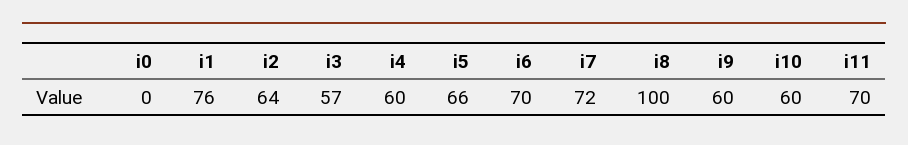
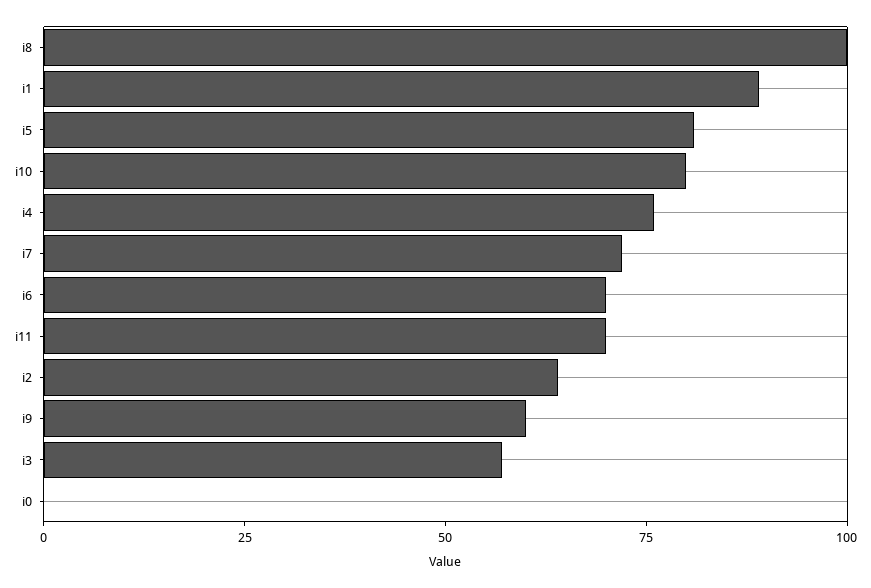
i1: 76 -> 90
i4: 60 -> 75
i5: 66 -> 80
i10: 60 -> 80

